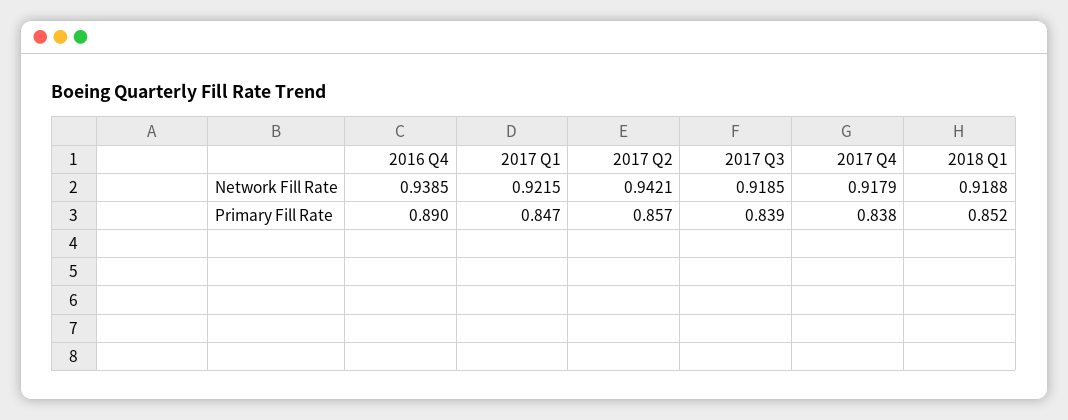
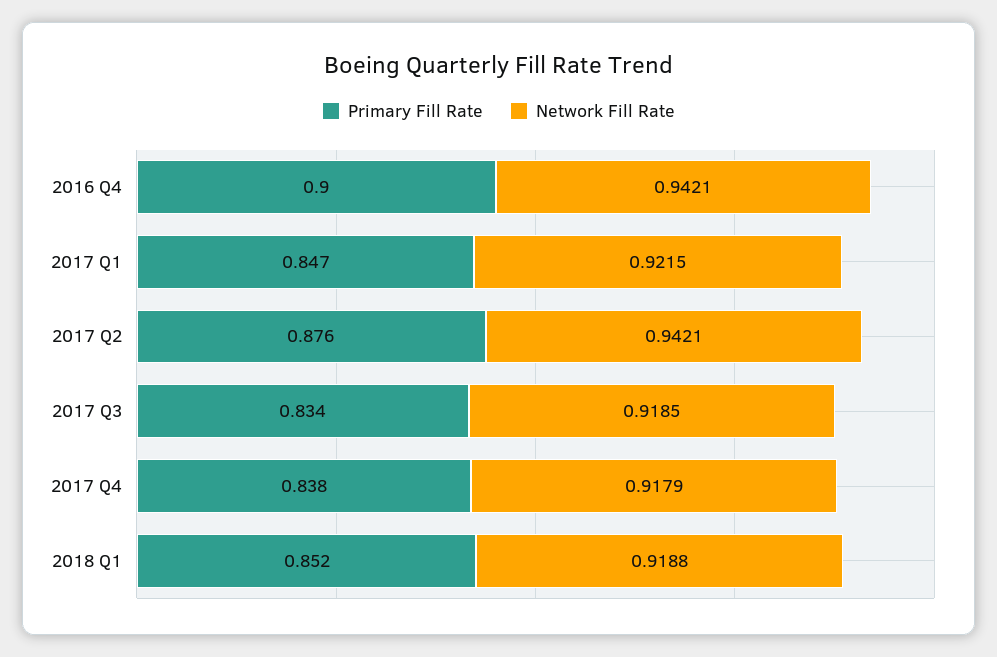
Network Fill Rate, 2016 Q4: 0.9385 -> 0.9421
Primary Fill Rate, 2016 Q4: 0.89 -> 0.9
Primary Fill Rate, 2017 Q2: 0.857 -> 0.876
Primary Fill Rate, 2017 Q3: 0.839 -> 0.834

